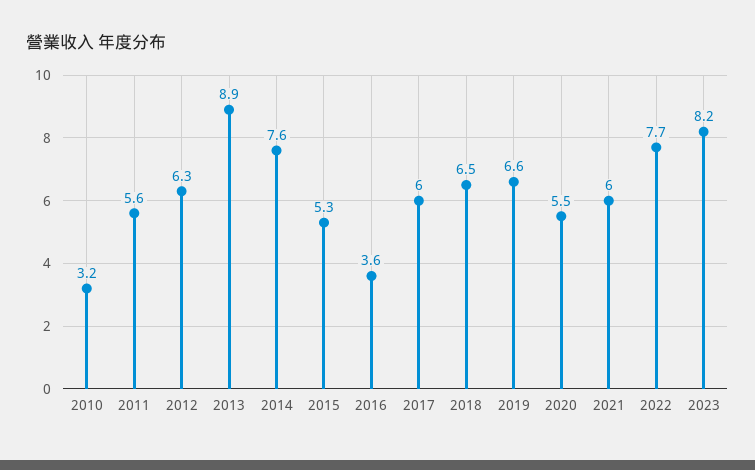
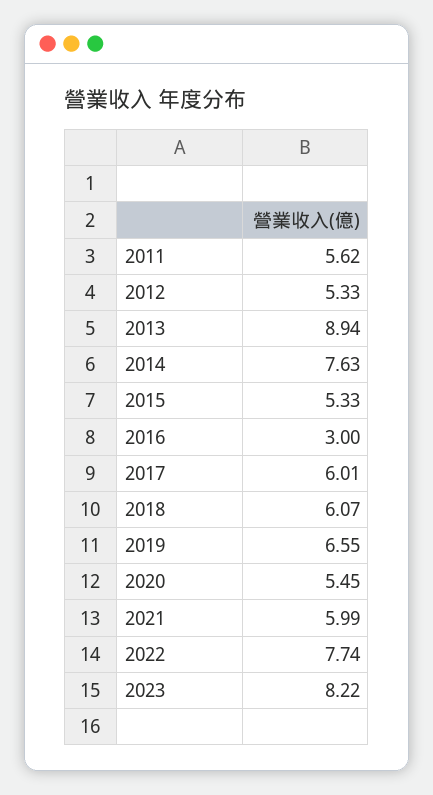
2010: 3.2 -> none
2012: 6.3 -> 5.33
2016: 3.6 -> 3
2018: 6.5 -> 6.07

